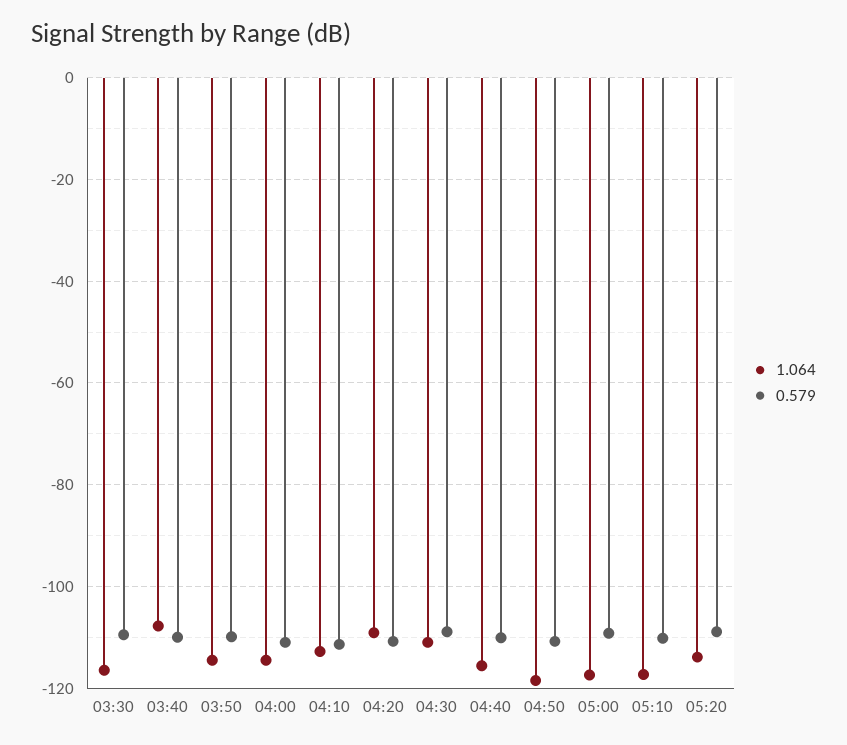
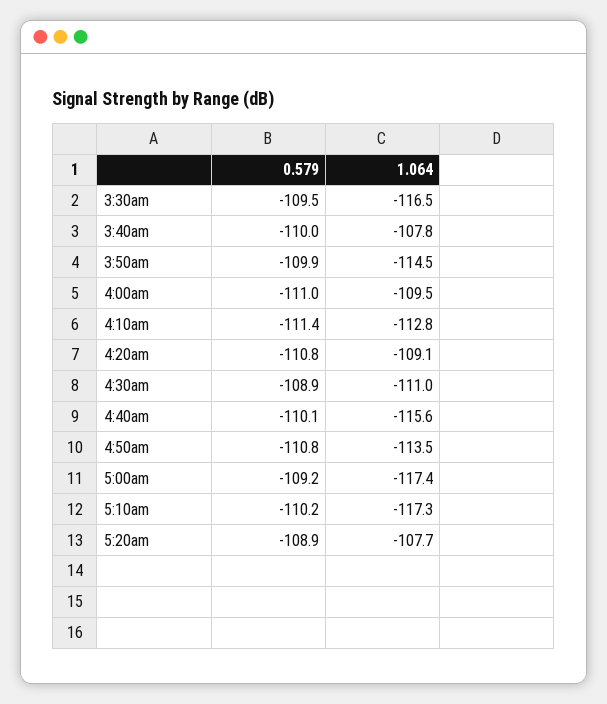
1.064, 04:00: -114 -> -109.5
1.064, 04:50: -118 -> -113.5
1.064, 05:20: -114 -> -107.7

